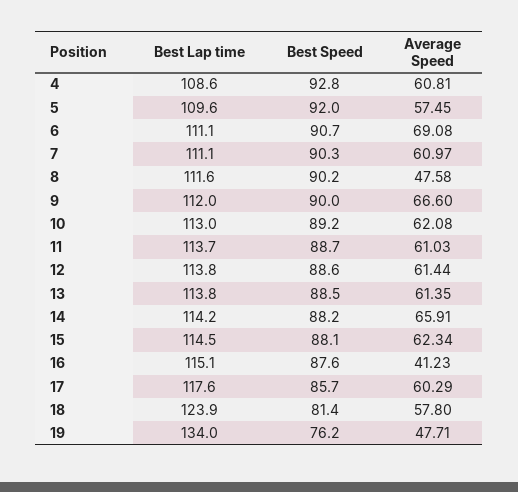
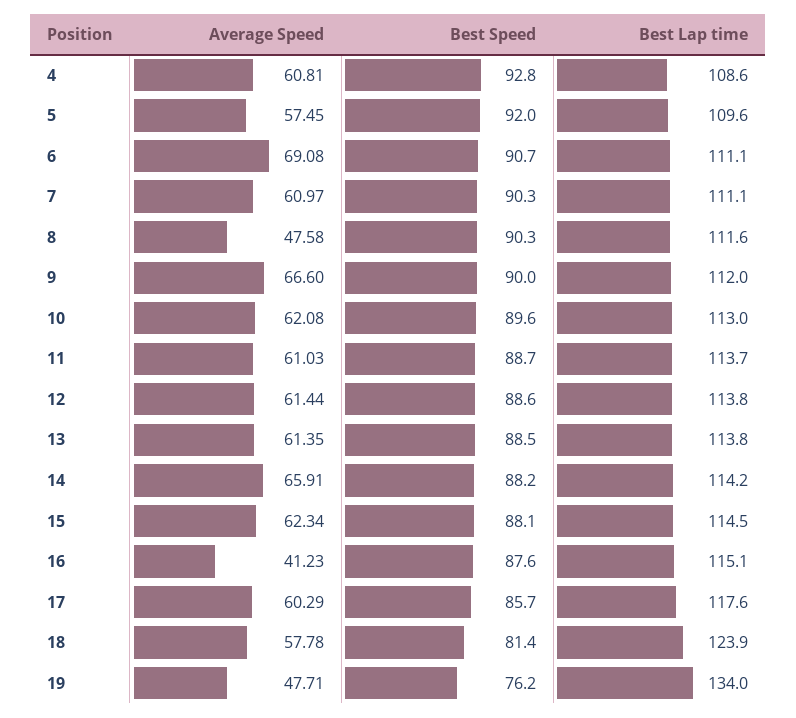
Best Speed, 8: 90.2 -> 90.3
Best Speed, 10: 89.2 -> 89.6
Average Speed, 18: 57.8 -> 57.78

